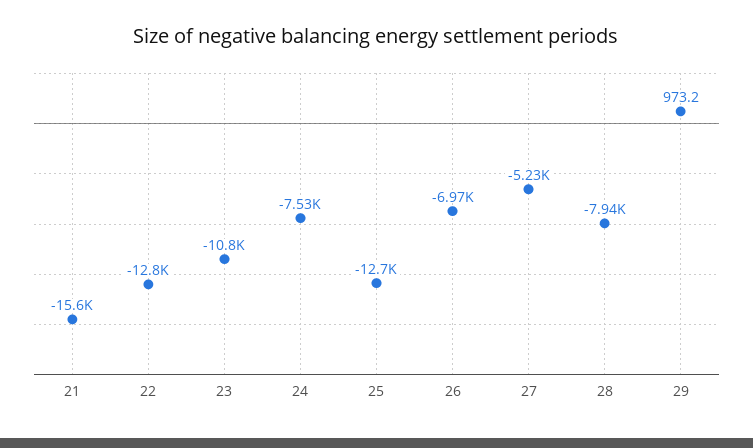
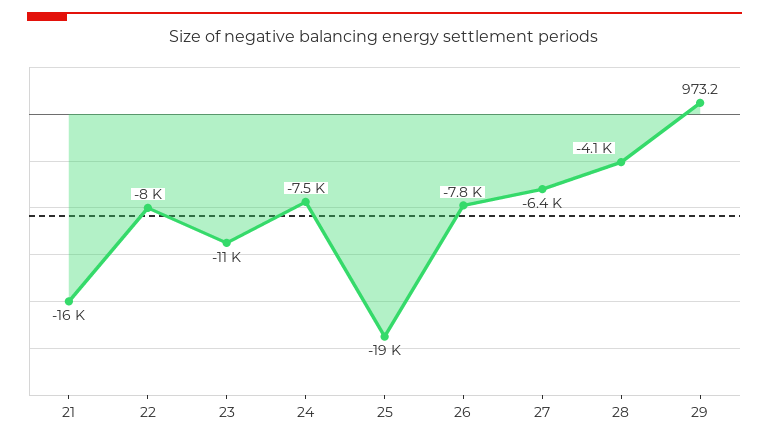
22: -12800 -> -8000
25: -12700 -> -19000
26: -6970 -> -7800
27: -5230 -> -6400
28: -7940 -> -4100

